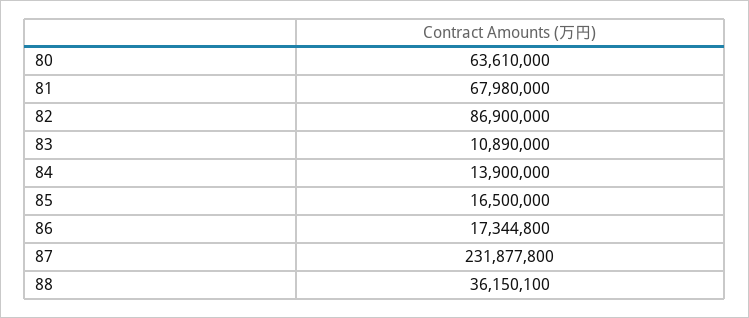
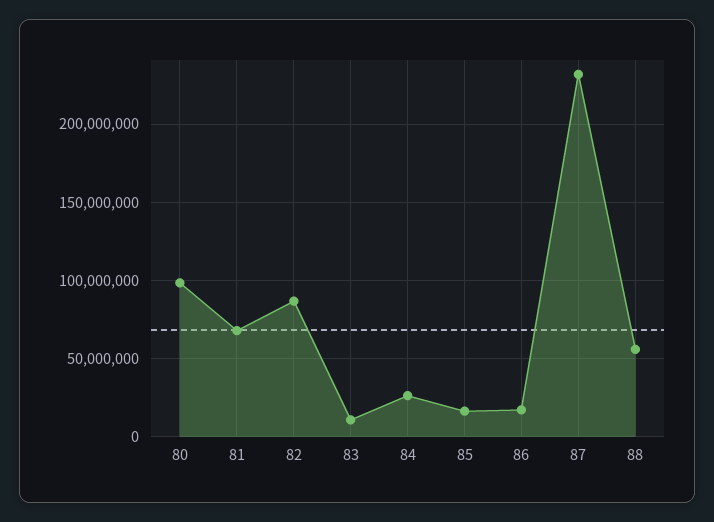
80: 63610000 -> 100000000
84: 13900000 -> 25000000
88: 36150100 -> 55000000

